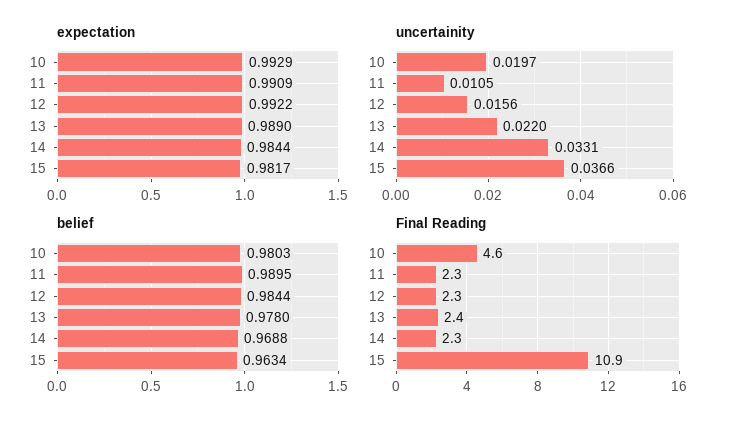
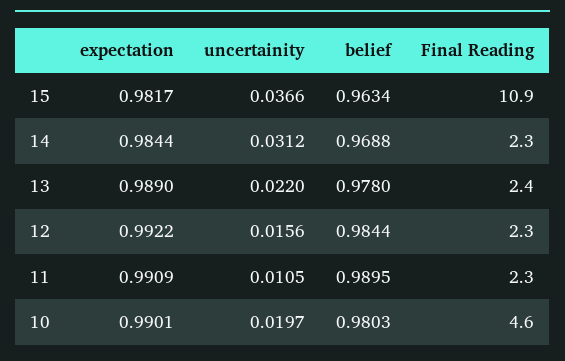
expectation, 10: 0.9929 -> 0.9901
uncertainity, 14: 0.0331 -> 0.0312

